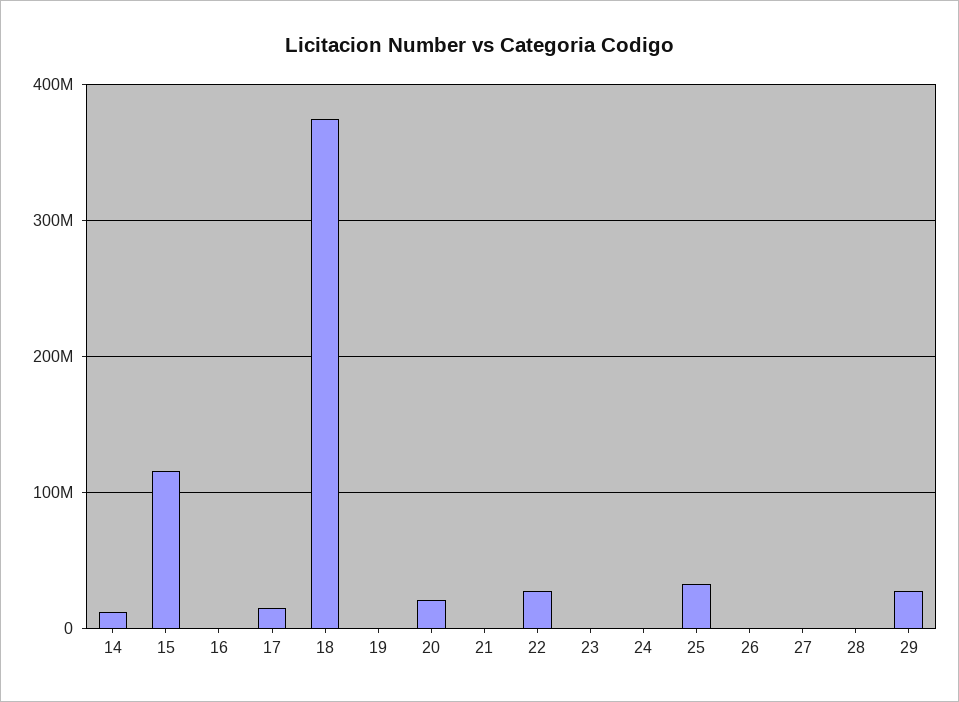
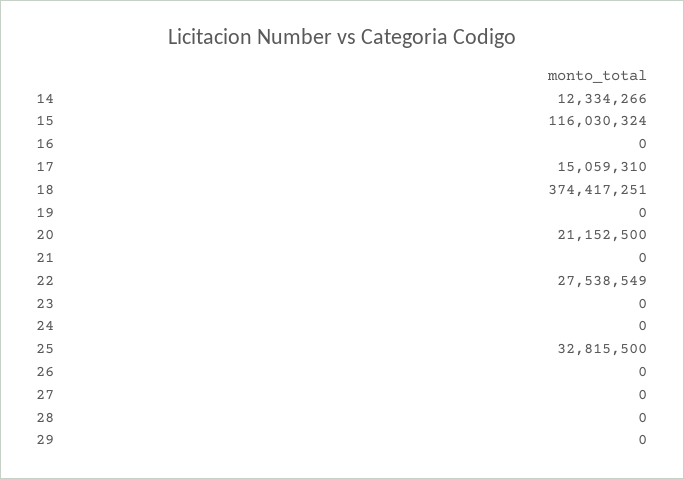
29: 30000000 -> 0

